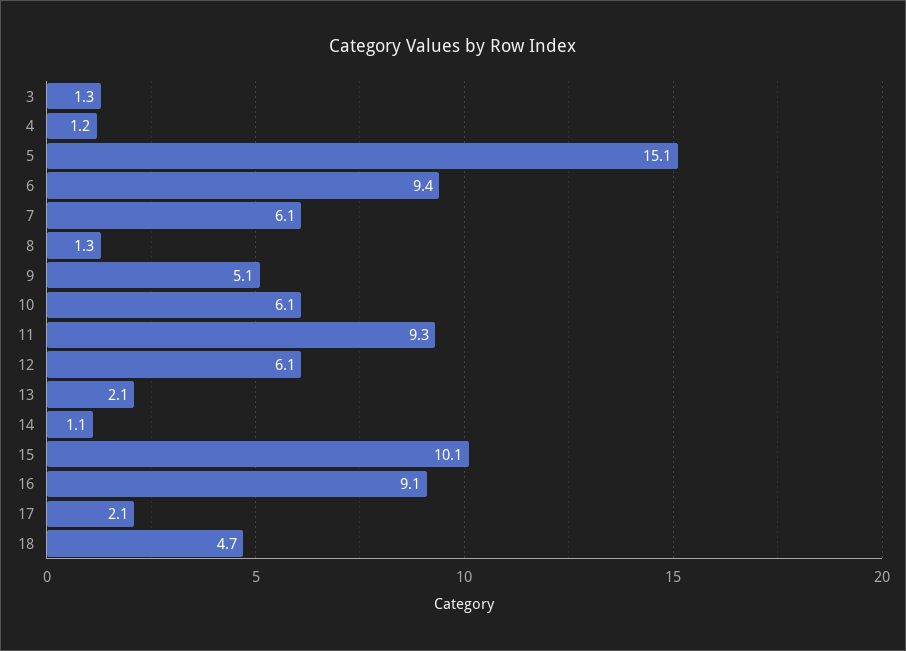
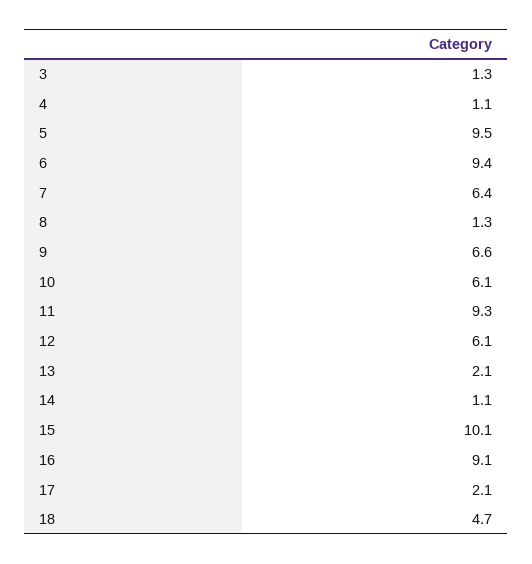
4: 1.2 -> 1.1
5: 15.1 -> 9.5
7: 6.1 -> 6.4
9: 5.1 -> 6.6

